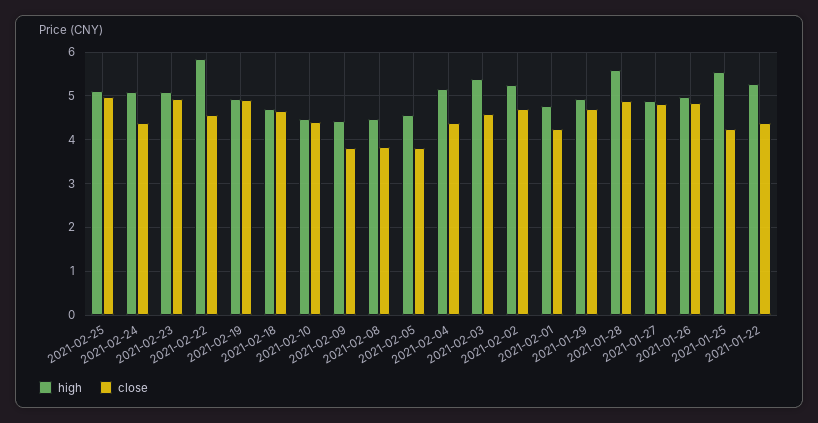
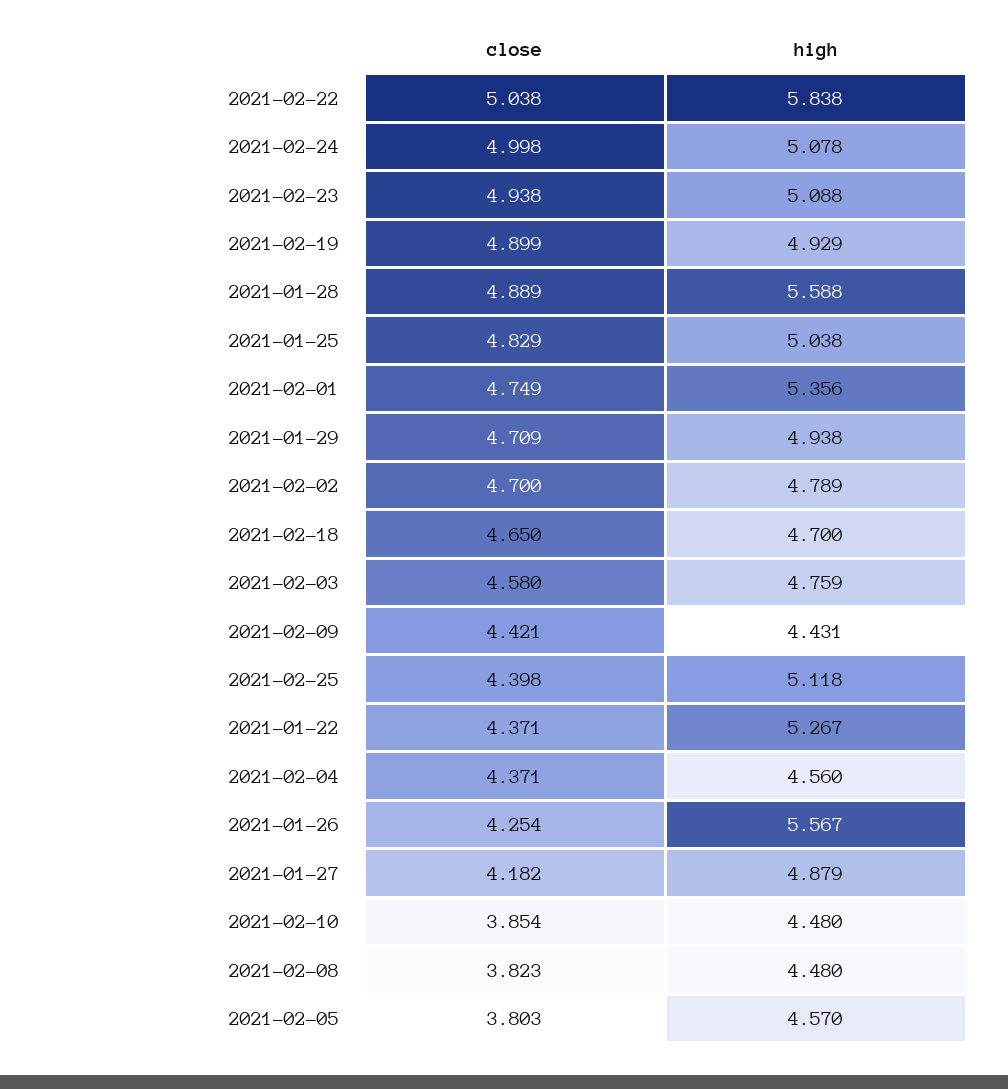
close, 2021-02-25: 5 -> 4.398
close, 2021-02-24: 4.4 -> 4.998
close, 2021-02-22: 4.6 -> 5.038
close, 2021-02-10: 4.4 -> 3.854
close, 2021-02-09: 3.8 -> 4.421
high, 2021-02-04: 5.2 -> 4.56
high, 2021-02-03: 5.4 -> 4.759
high, 2021-02-02: 5.2 -> 4.789
high, 2021-02-01: 4.8 -> 5.356
close, 2021-02-01: 4.2 -> 4.749
close, 2021-01-27: 4.8 -> 4.182
high, 2021-01-26: 5 -> 5.567
close, 2021-01-26: 4.8 -> 4.254
high, 2021-01-25: 5.6 -> 5.038
close, 2021-01-25: 4.2 -> 4.829

